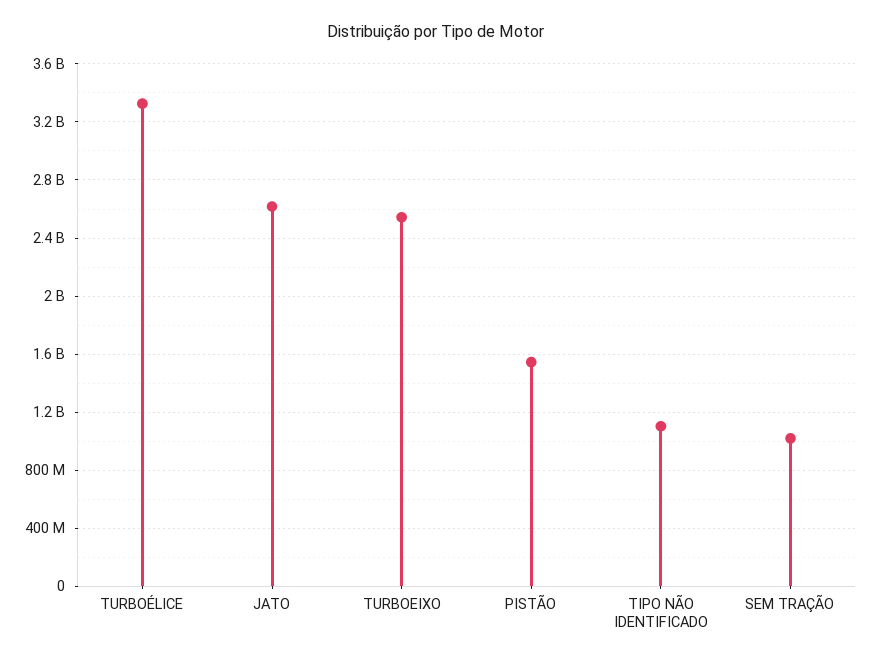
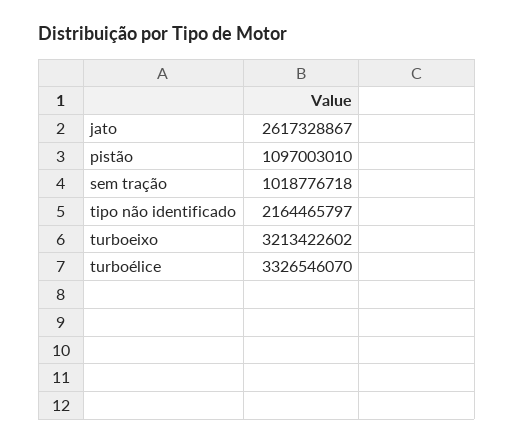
TURBOEIXO: 2550000000 -> 3213422602
PISTÃO: 1550000000 -> 1097003010
TIPO NÃO IDENTIFICADO: 1100000000 -> 2164465797

